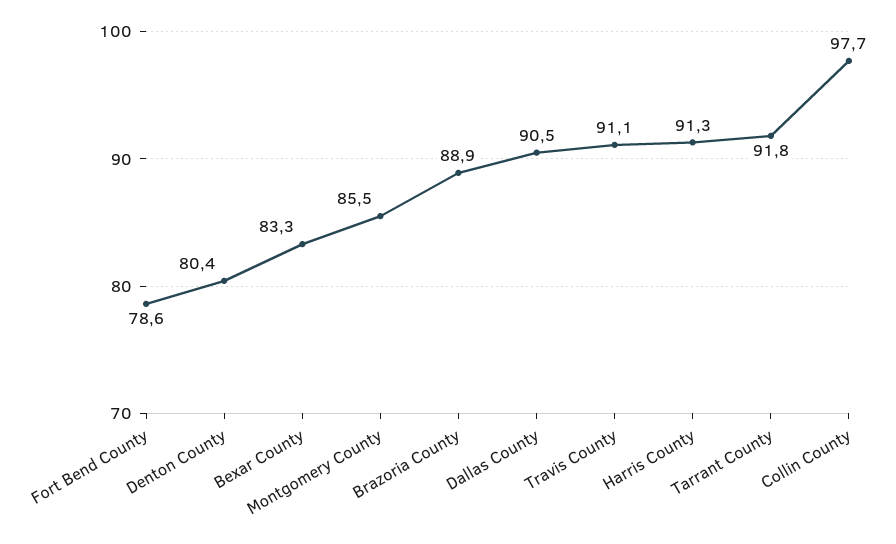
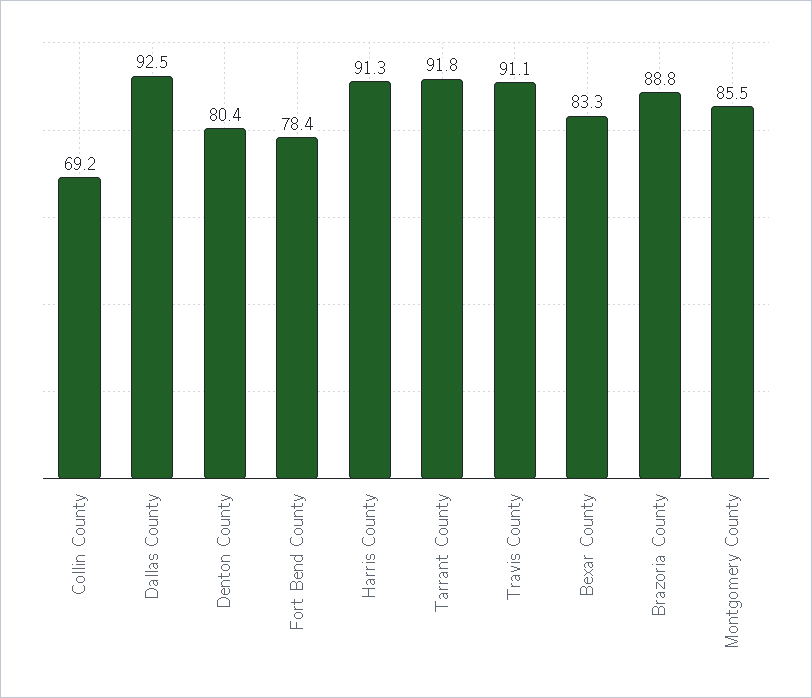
Fort Bend County: 78.6 -> 78.4
Brazoria County: 88.9 -> 88.8
Dallas County: 90.5 -> 92.5
Collin County: 97.7 -> 69.2

